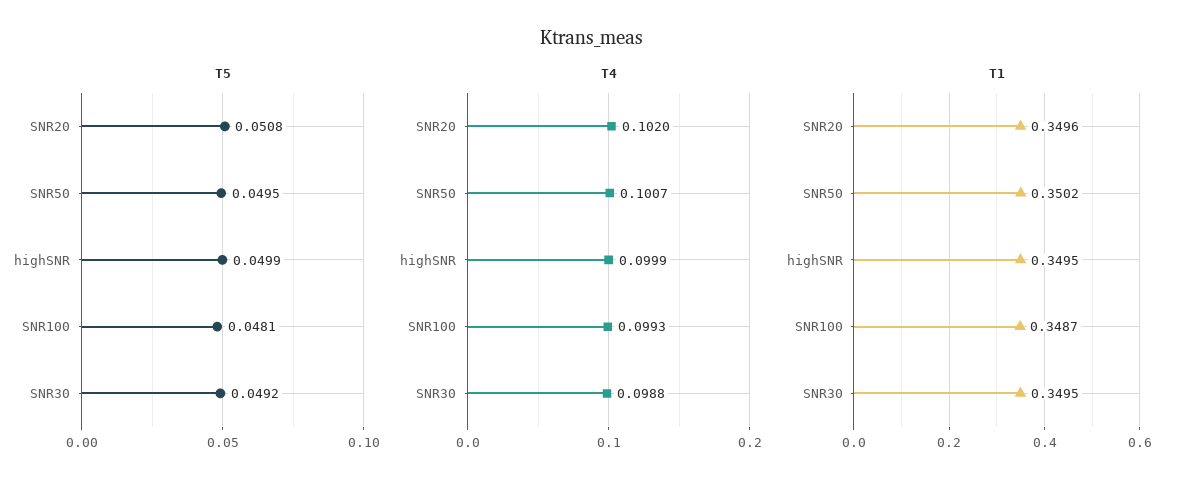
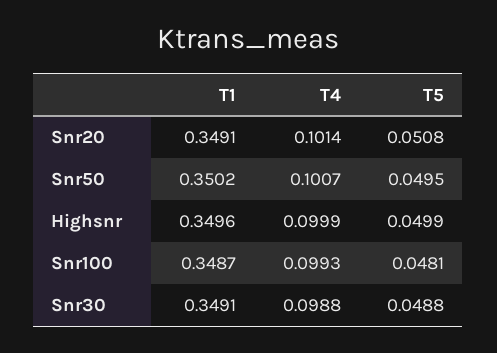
T5, SNR30: 0.0492 -> 0.0488
T4, SNR20: 0.102 -> 0.1014
T1, SNR20: 0.3496 -> 0.3491
T1, highSNR: 0.3495 -> 0.3496
T1, SNR30: 0.3495 -> 0.3491

